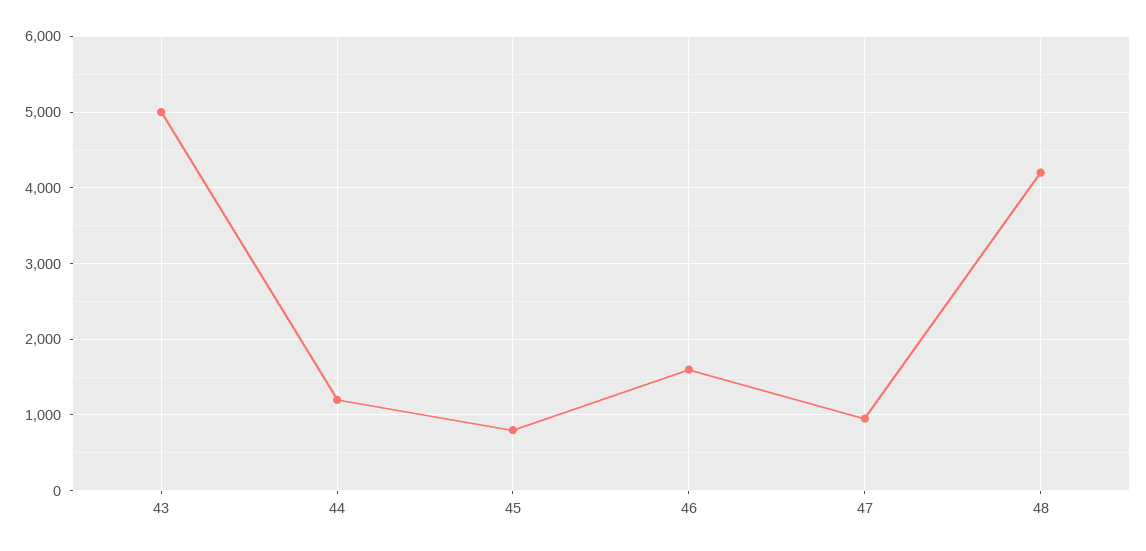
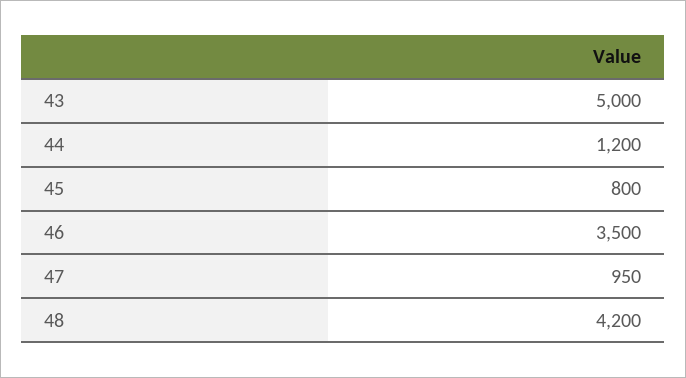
46: 1600 -> 3500

